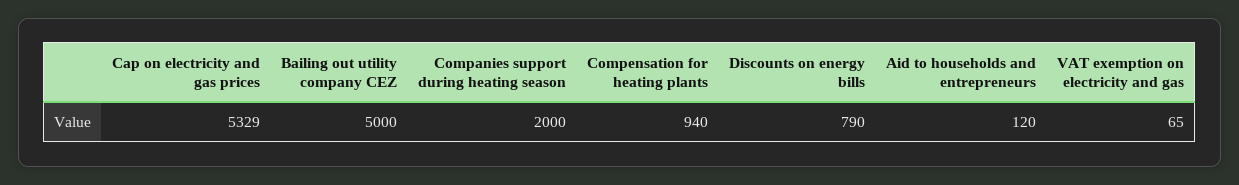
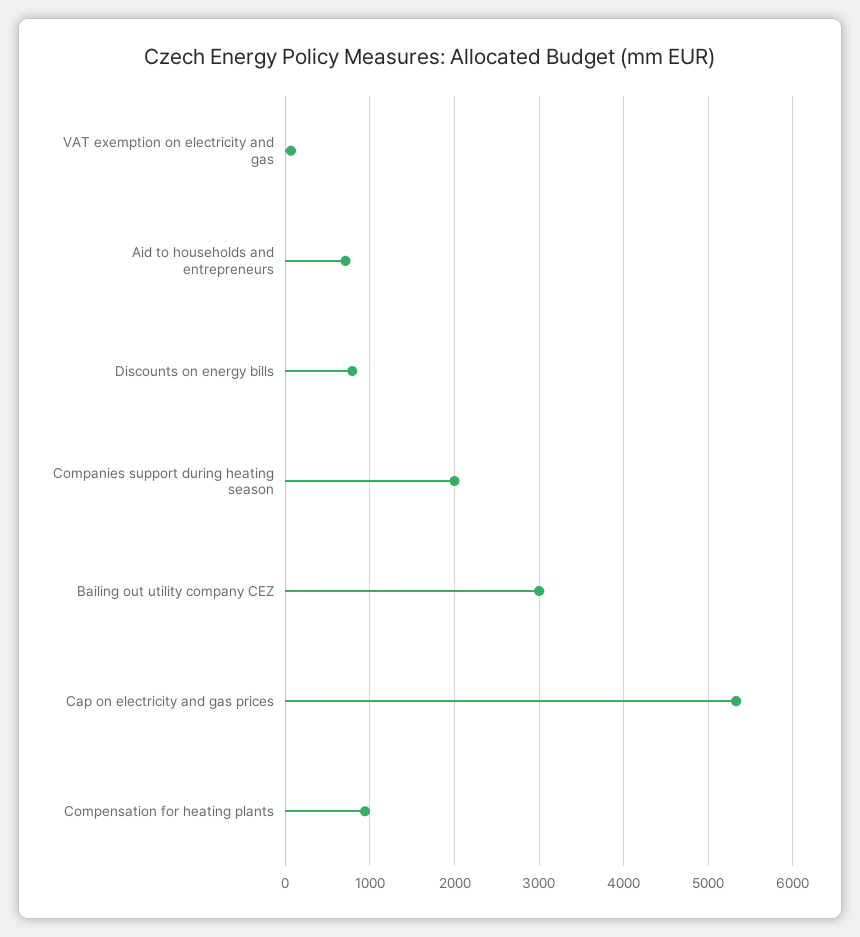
Bailing out utility company CEZ: 5000 -> 3000
Aid to households and entrepreneurs: 120 -> 700

